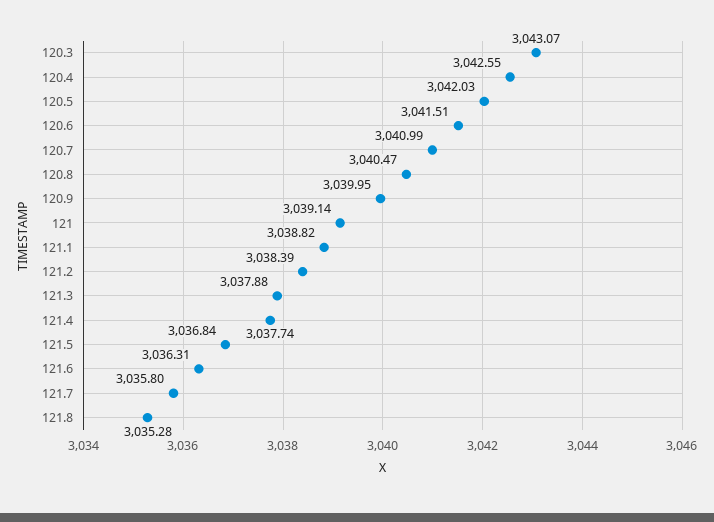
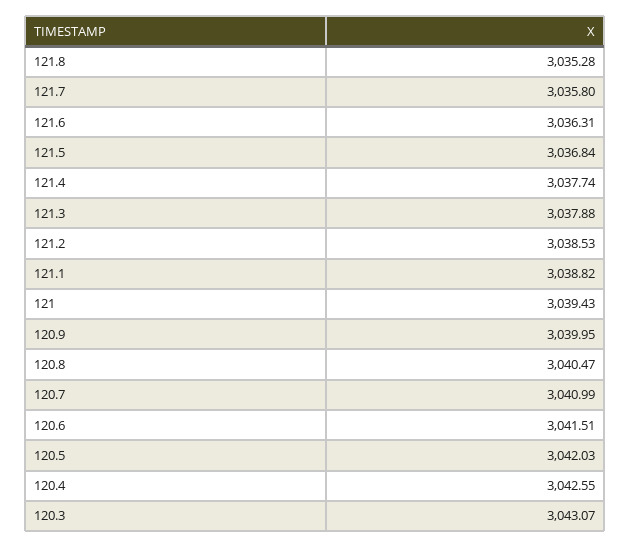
121: 3039.14 -> 3039.43
121.2: 3038.39 -> 3038.53

